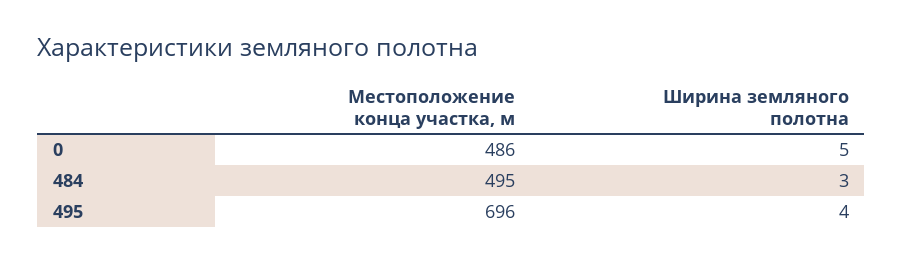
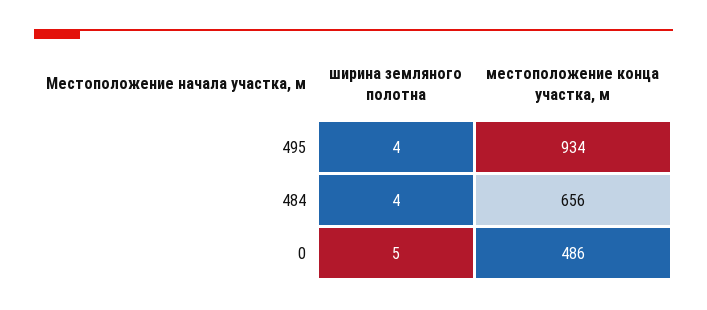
Местоположение конца участка, м, 484: 495 -> 656
Ширина земляного полотна, 484: 3 -> 4
Местоположение конца участка, м, 495: 696 -> 934

